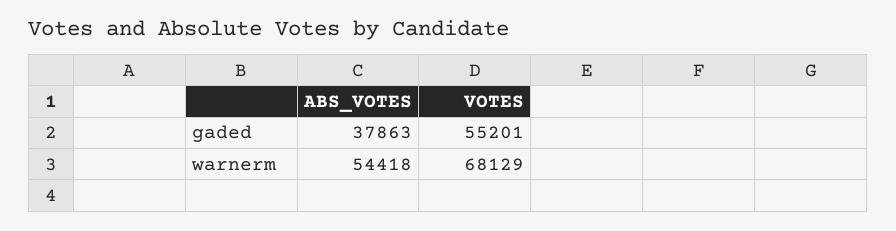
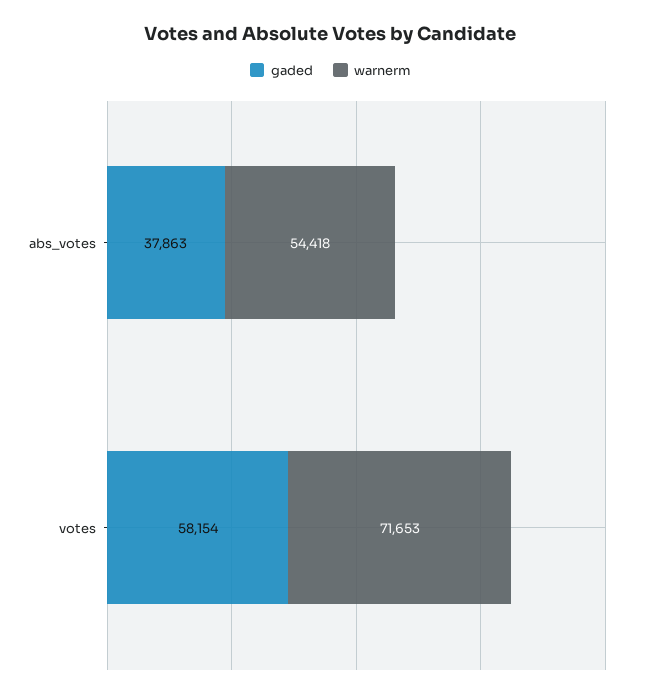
gaded, VOTES: 55201 -> 58154
warnerm, VOTES: 68129 -> 71653

